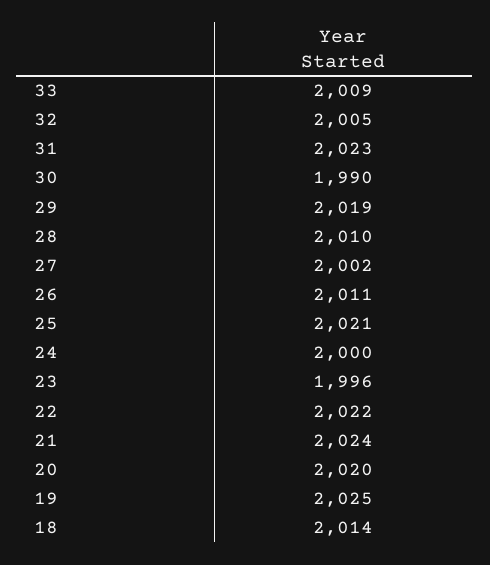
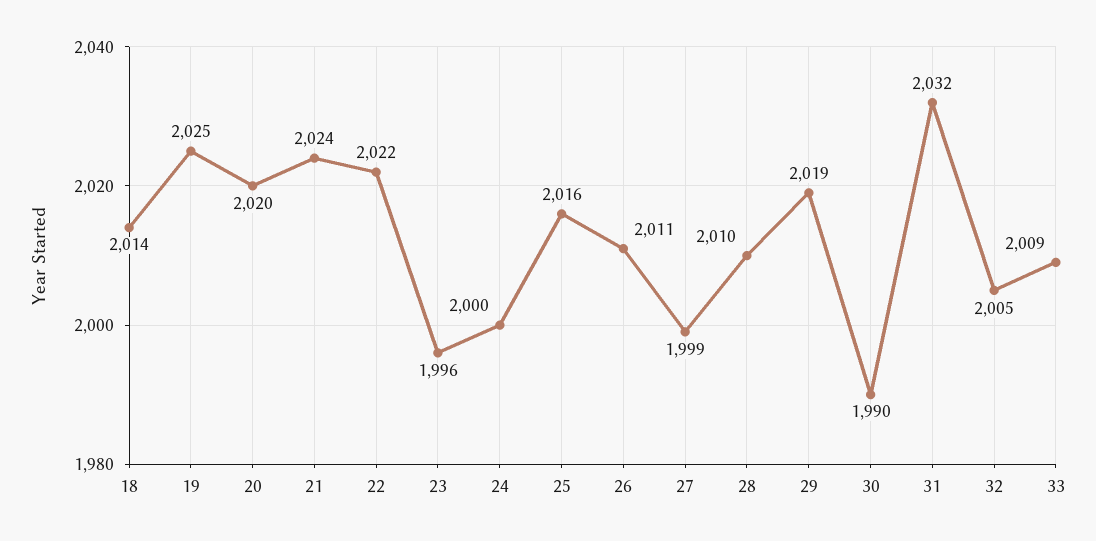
31: 2023 -> 2032
27: 2002 -> 1999
25: 2021 -> 2016

